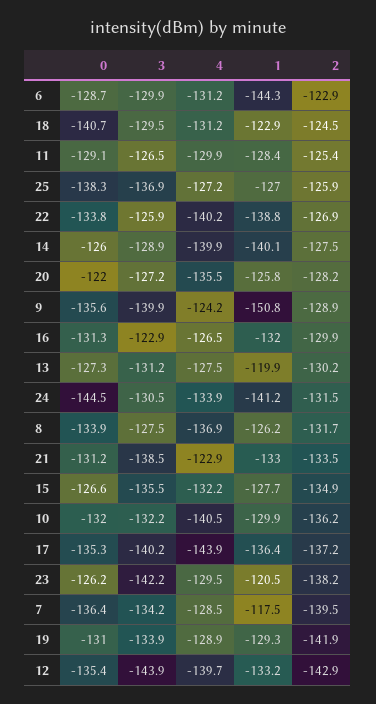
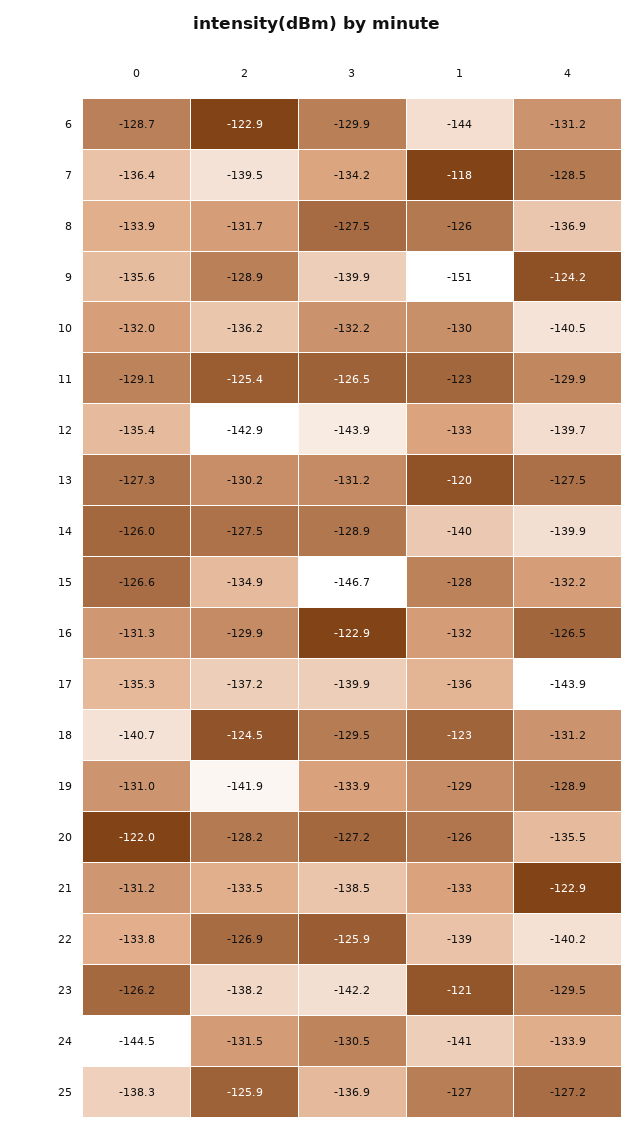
1, 11: -128.4 -> -123
3, 15: -135.5 -> -146.7
3, 17: -140.2 -> -139.9

